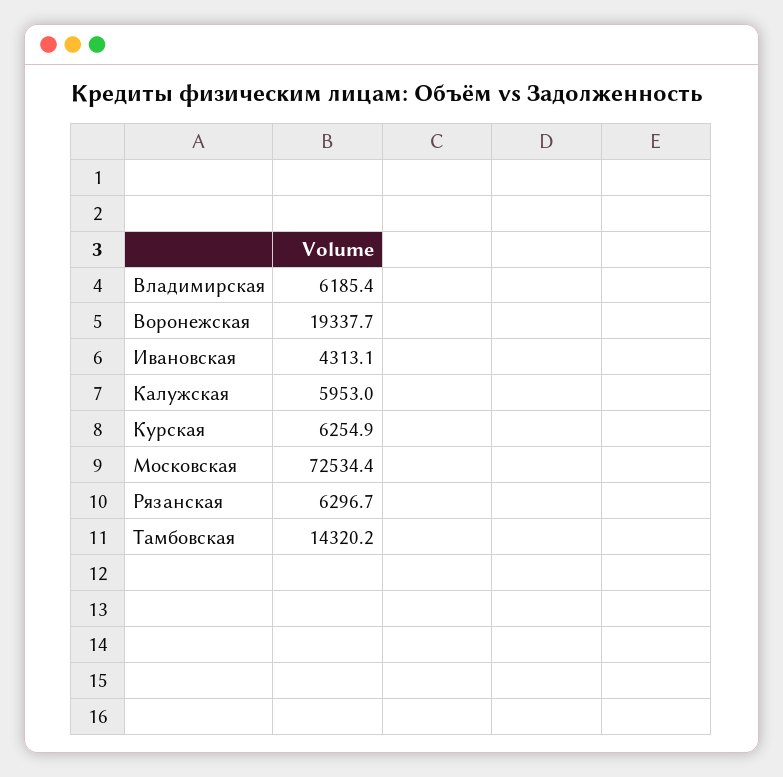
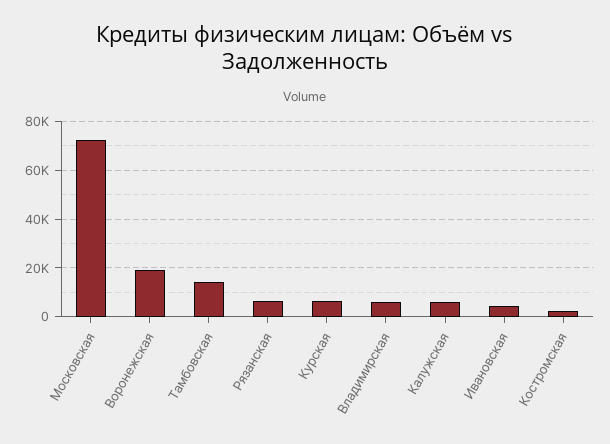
Костромская: none -> 2500

